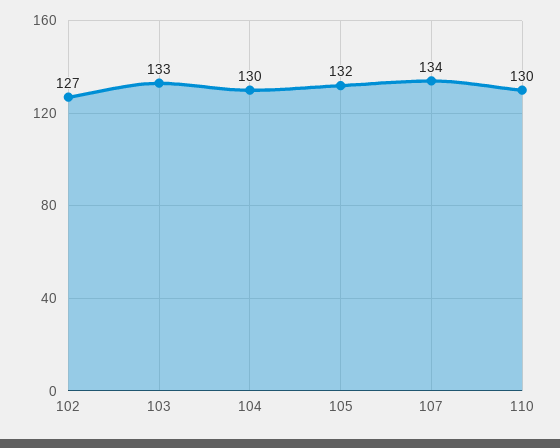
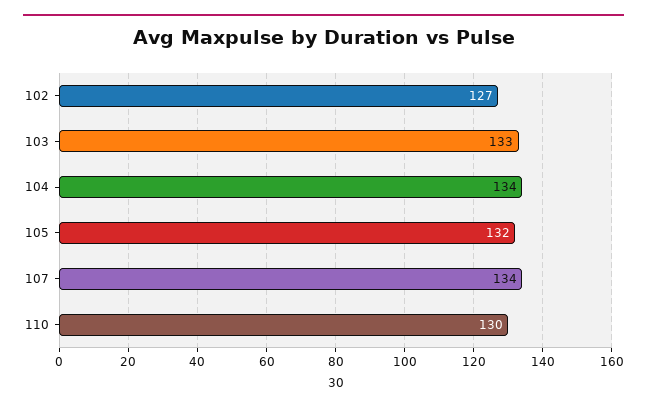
104: 130 -> 134

